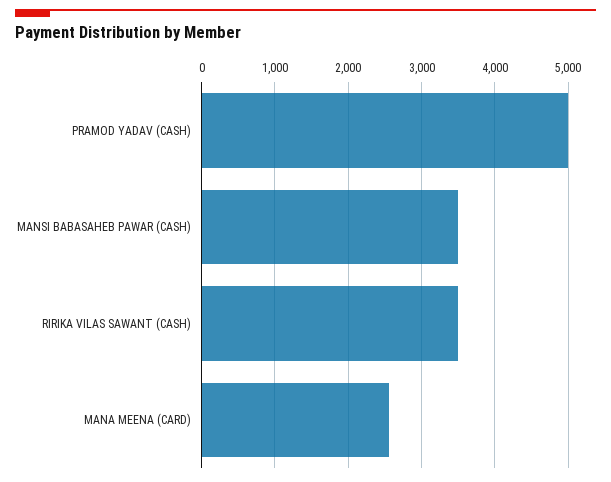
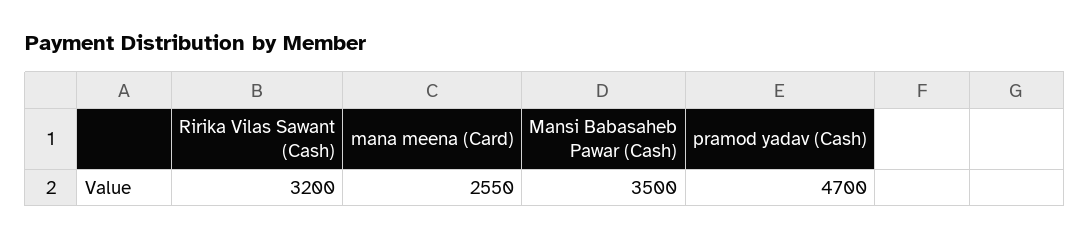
PRAMOD YADAV (CASH): 5000 -> 4700
RIRIKA VILAS SAWANT (CASH): 3500 -> 3200

